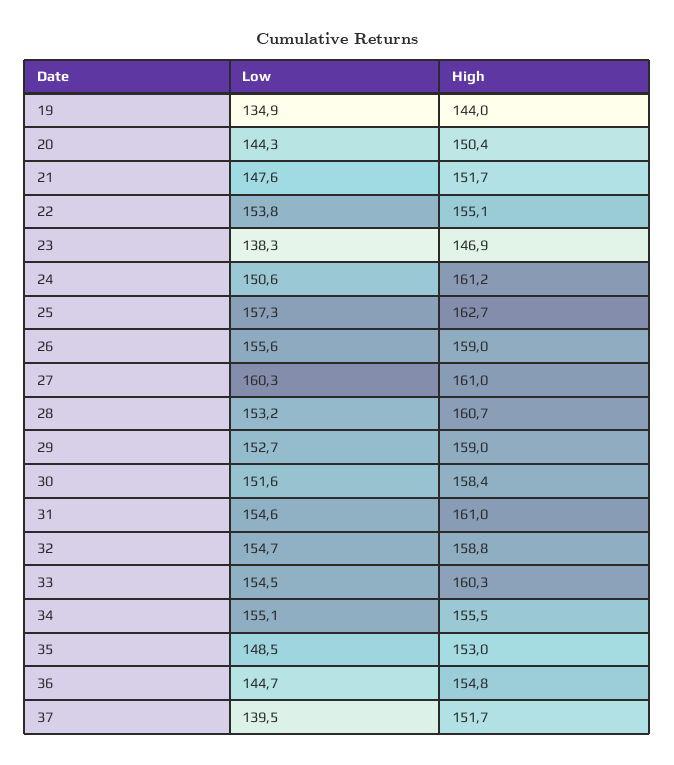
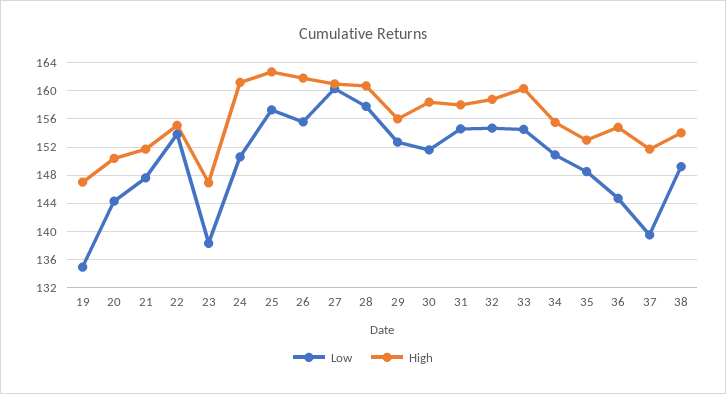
High, 19: 144 -> 147
High, 26: 159 -> 162
Low, 28: 153.2 -> 158
High, 29: 159 -> 156
High, 31: 161 -> 158
Low, 34: 155.1 -> 151
Low, 38: none -> 149
High, 38: none -> 154

